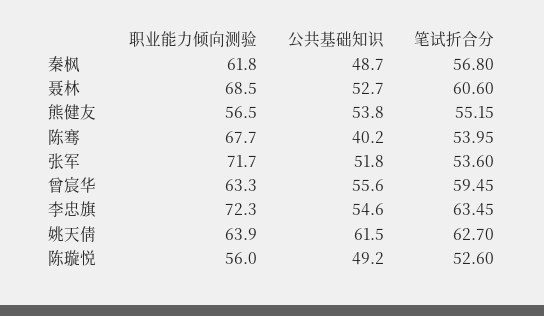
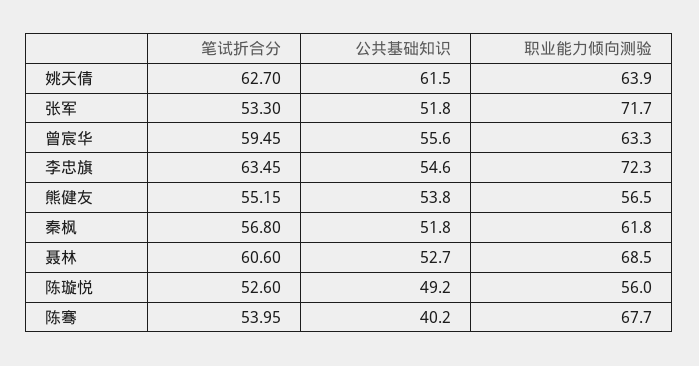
公共基础知识, 秦枫: 48.7 -> 51.8
笔试折合分, 张军: 53.6 -> 53.3

